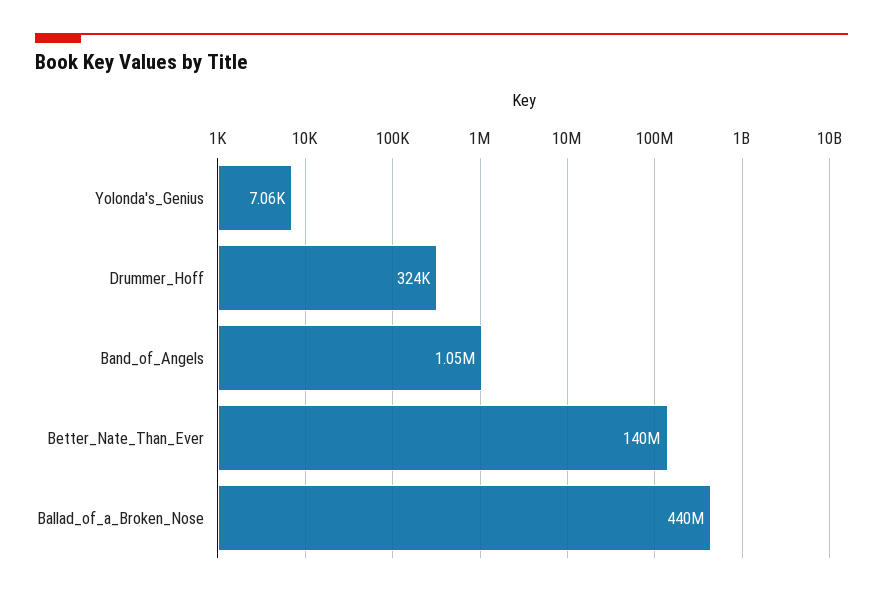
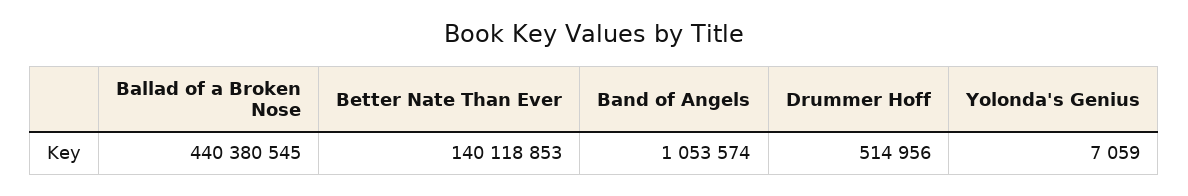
Drummer_Hoff: 324000 -> 514956

